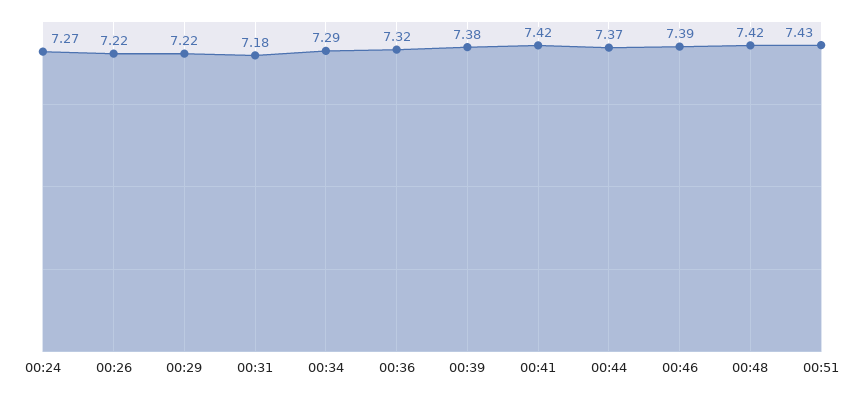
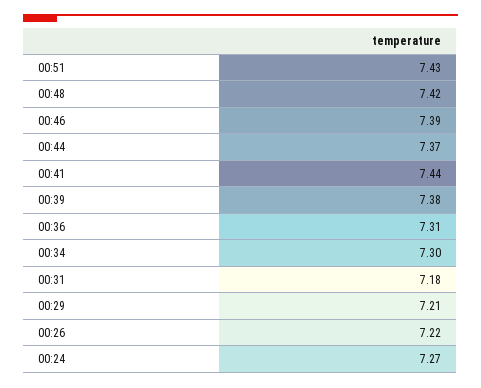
00:29: 7.22 -> 7.21
00:34: 7.29 -> 7.3
00:36: 7.32 -> 7.31
00:41: 7.42 -> 7.44

